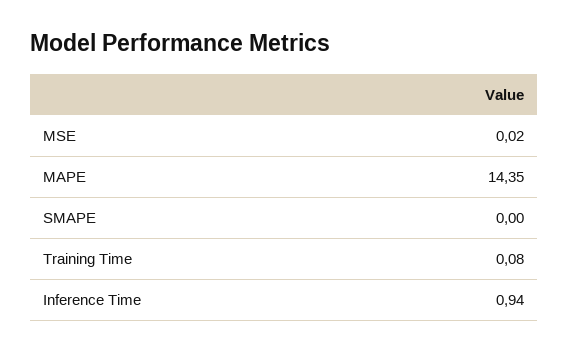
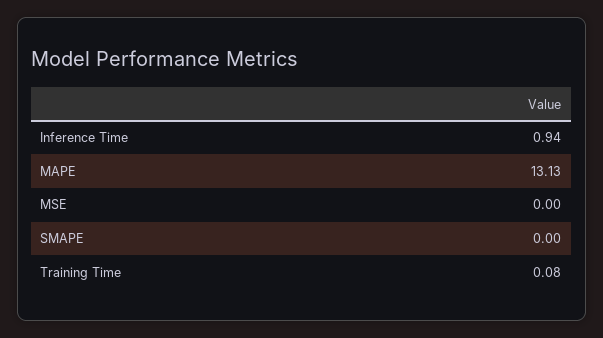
MSE: 0.02 -> 0
MAPE: 14.35 -> 13.13

